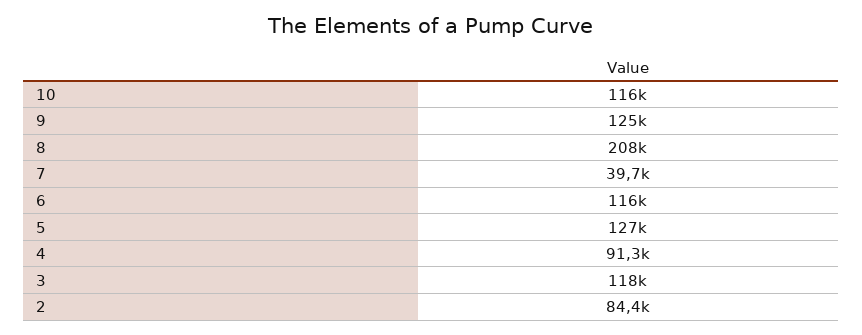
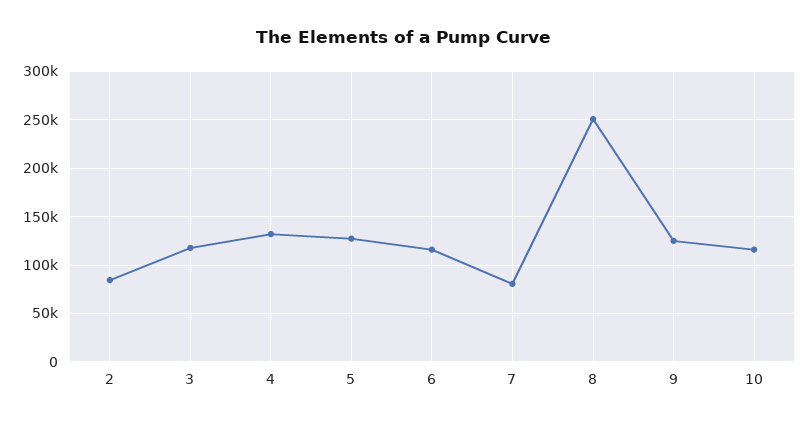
8: 208000 -> 250000
7: 39700 -> 80000
4: 91300 -> 130000

